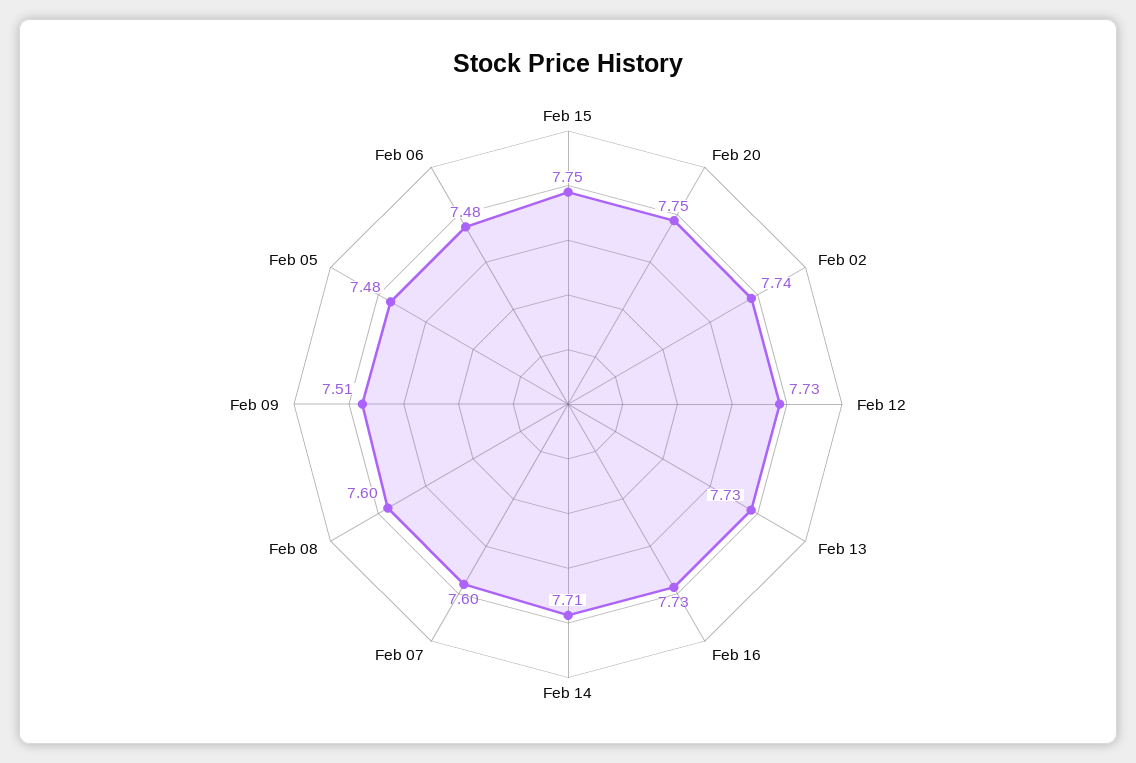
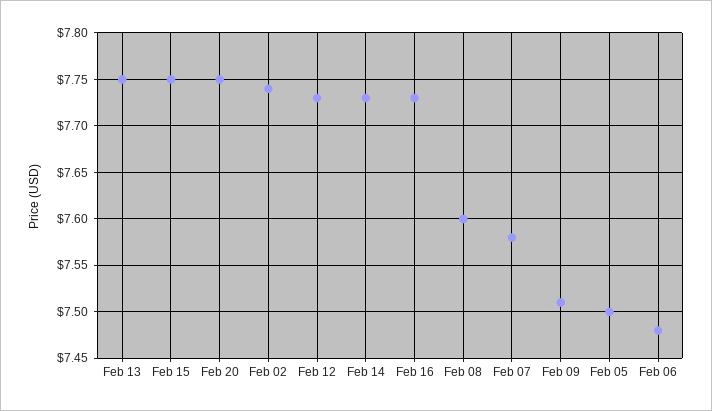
Feb 13: 7.73 -> 7.75
Feb 14: 7.71 -> 7.73
Feb 07: 7.6 -> 7.58
Feb 05: 7.48 -> 7.5

